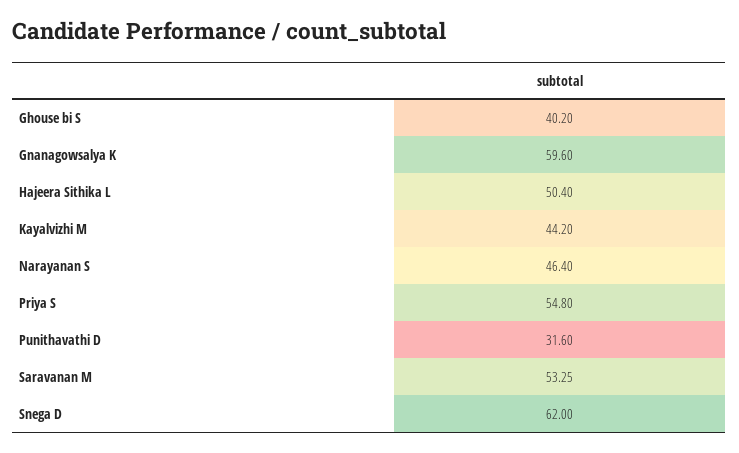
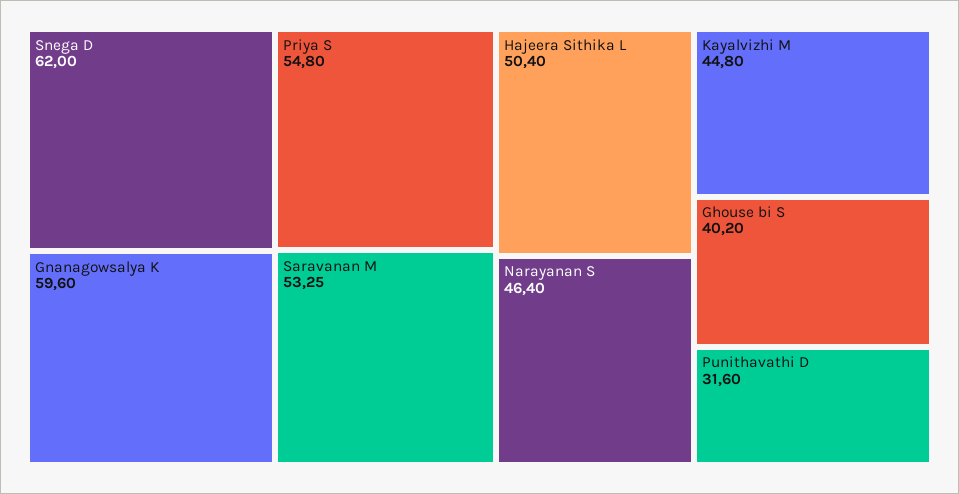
Kayalvizhi M: 44.2 -> 44.8

